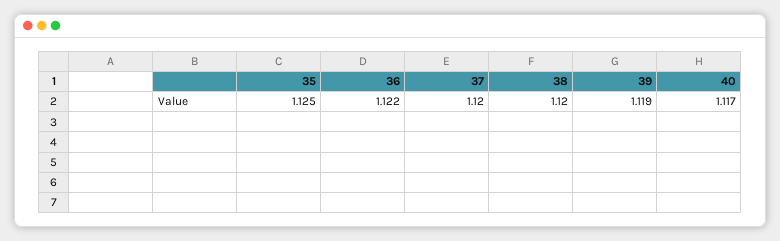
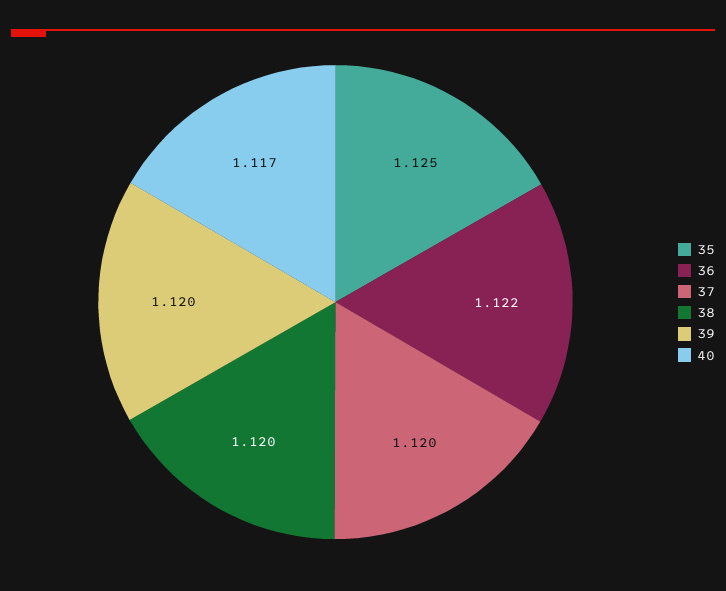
39: 1.119 -> 1.12

